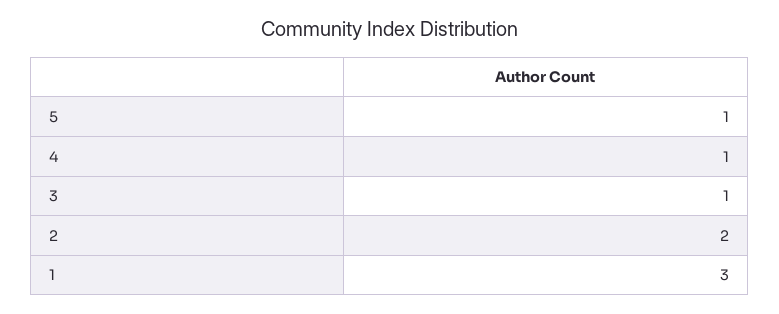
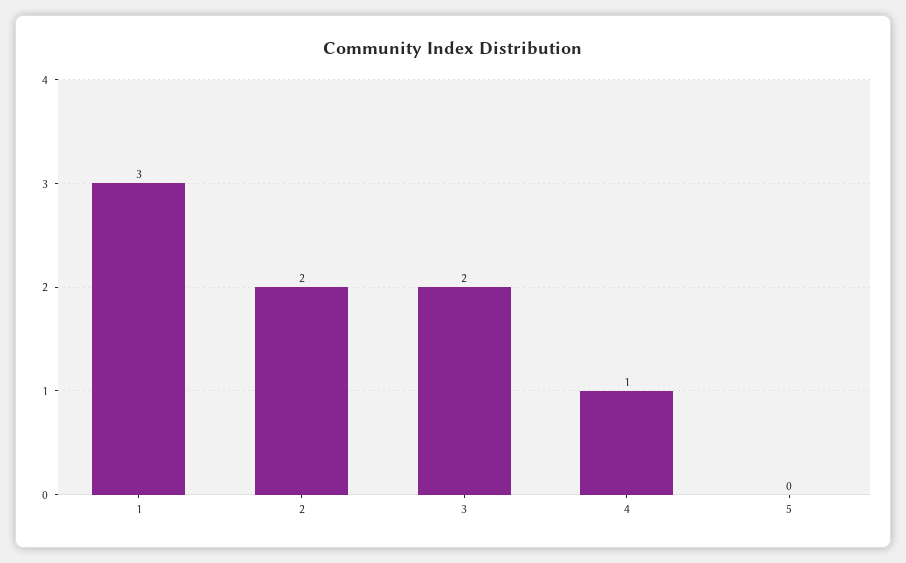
5: 1 -> 0
3: 1 -> 2

